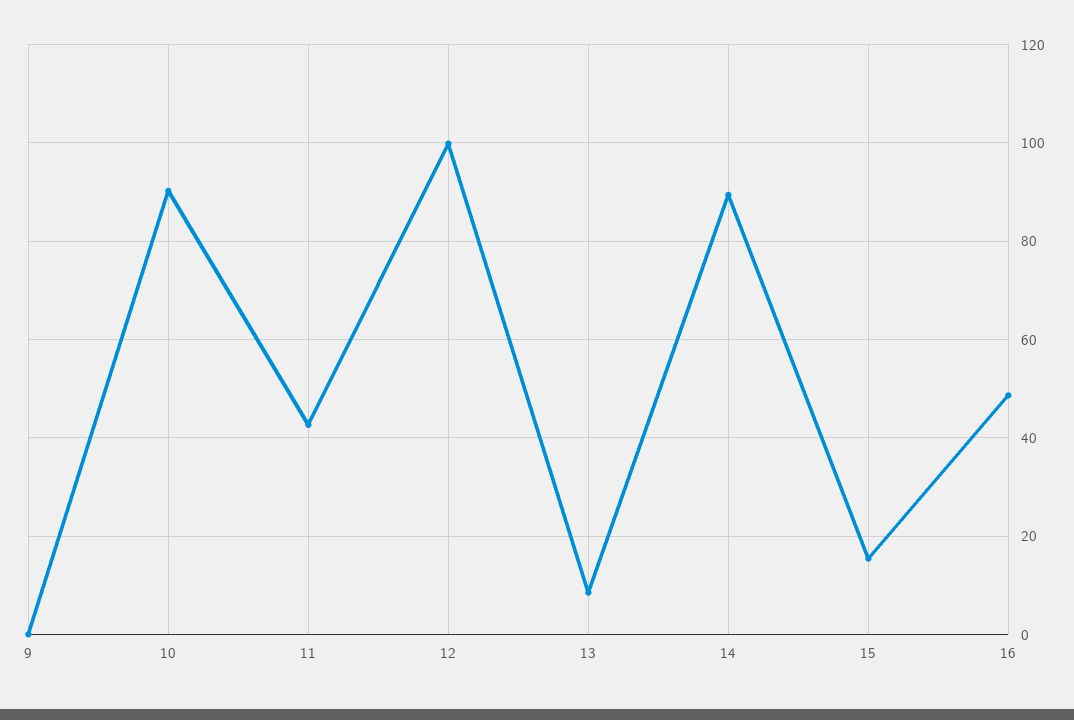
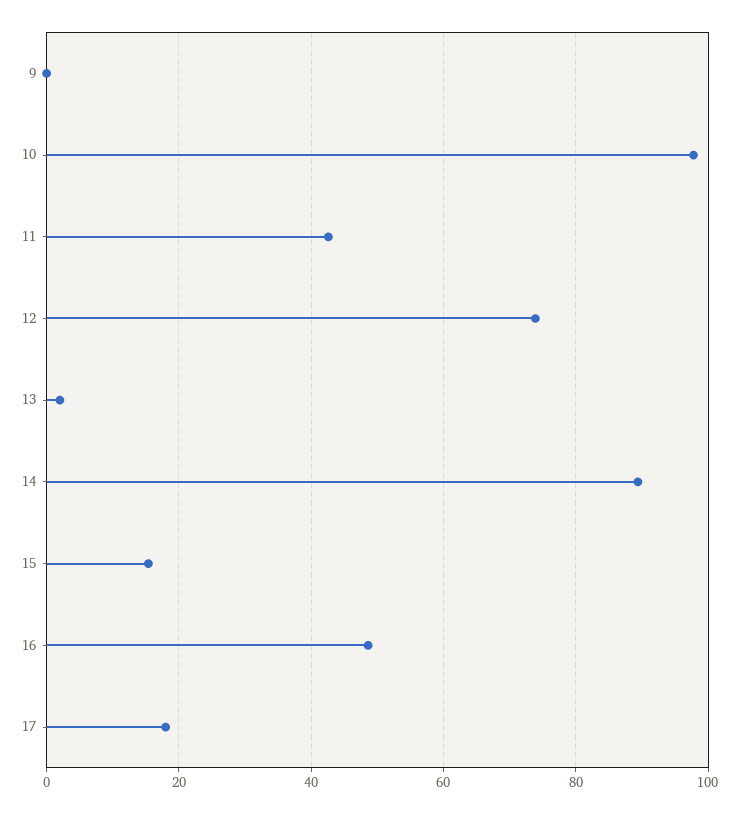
10: 90 -> 98
12: 100 -> 74
13: 8 -> 2
17: none -> 18

